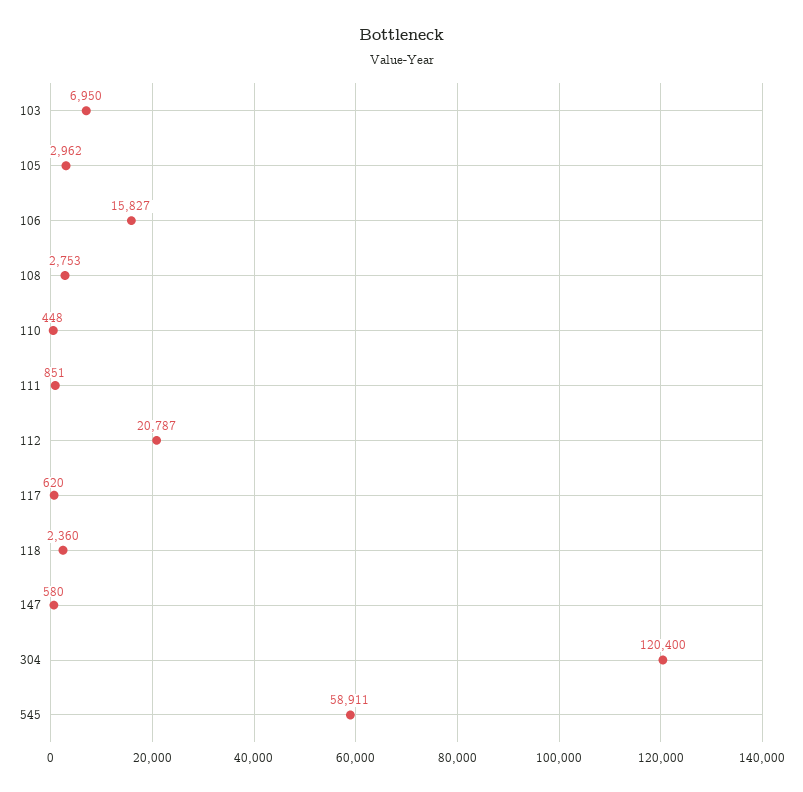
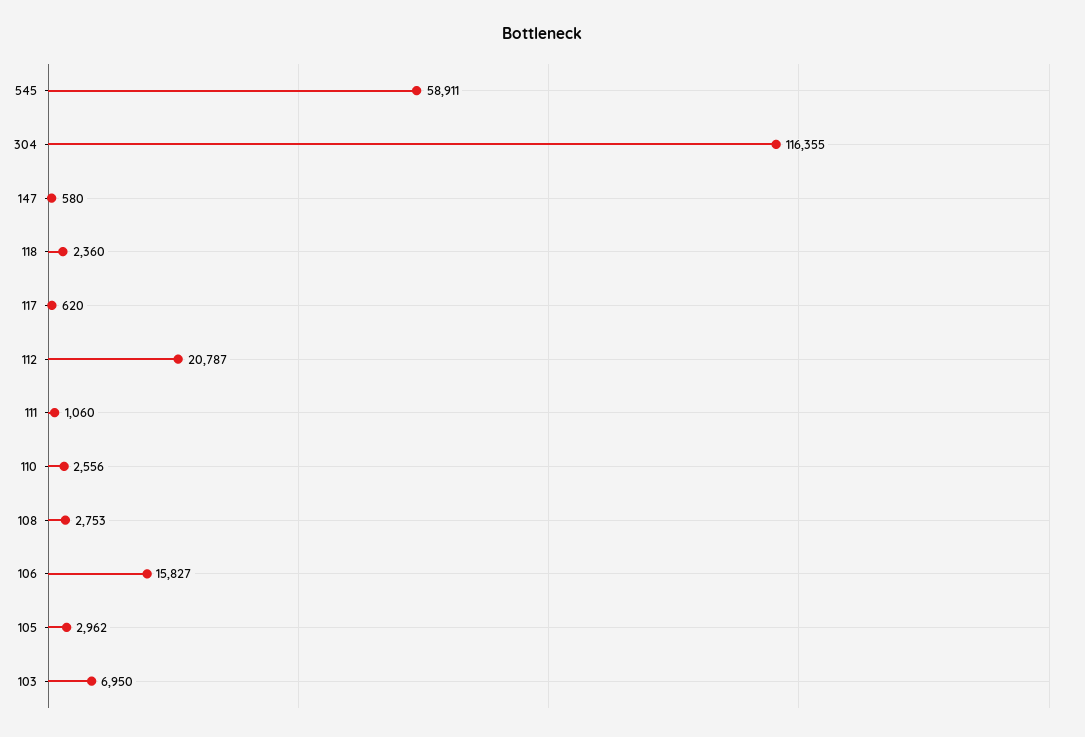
110: 448 -> 2556
111: 851 -> 1060
304: 120400 -> 116355

